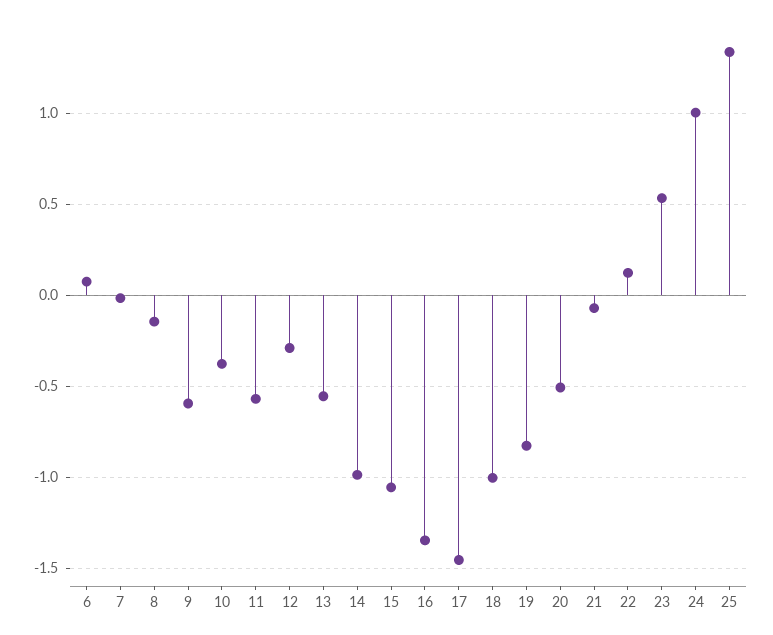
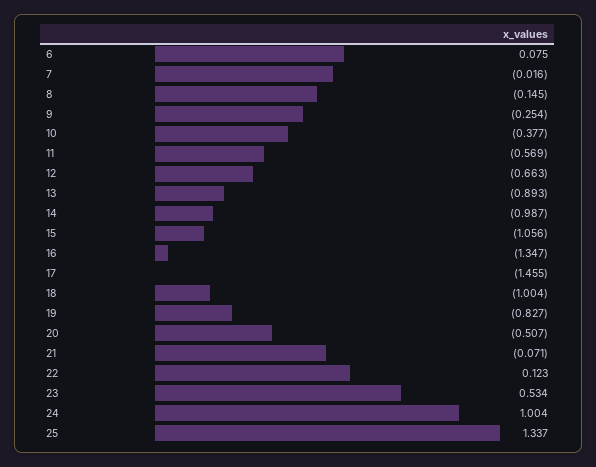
9: -0.6 -> -0.254
12: -0.3 -> -0.663
13: -0.55 -> -0.893

